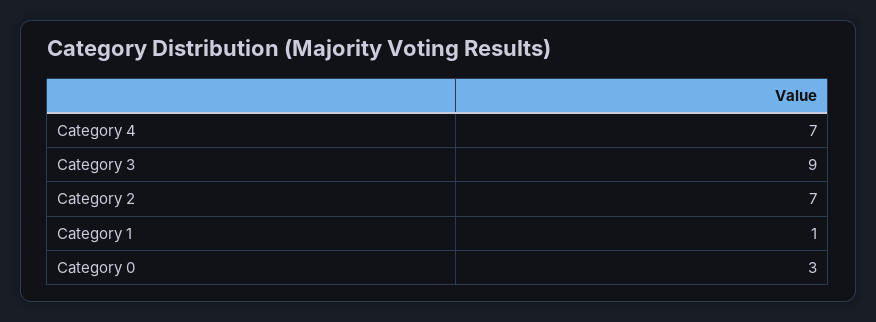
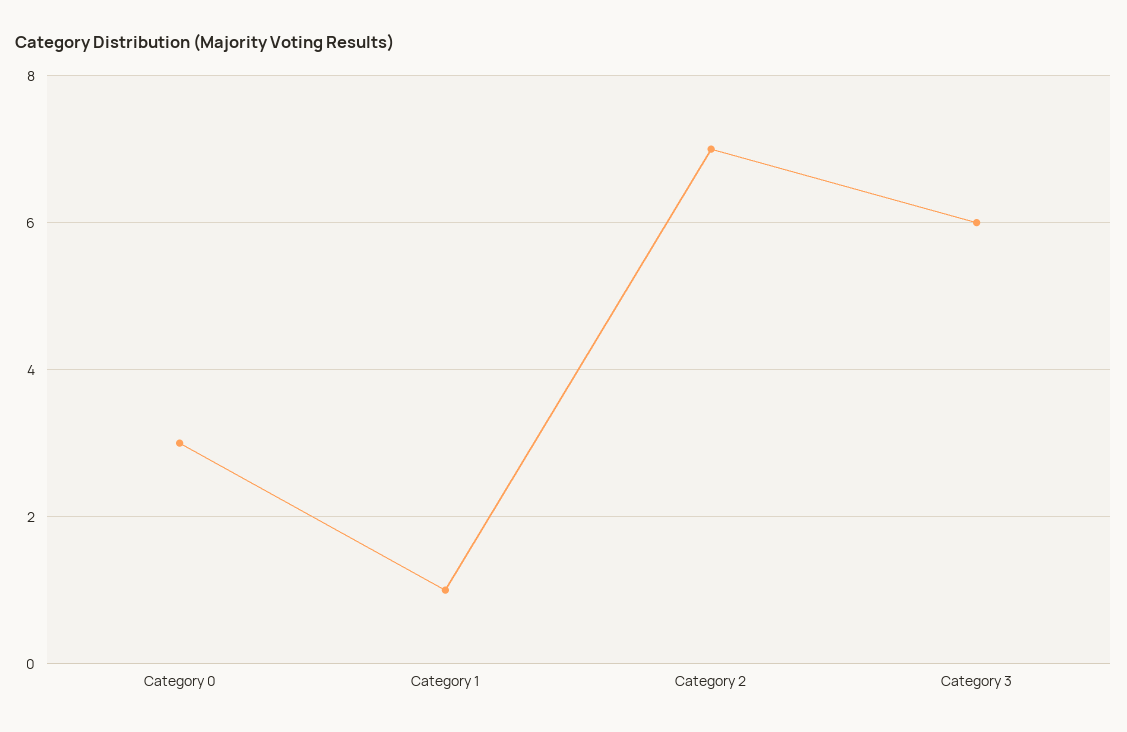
Category 4: 7 -> none
Category 3: 9 -> 6

